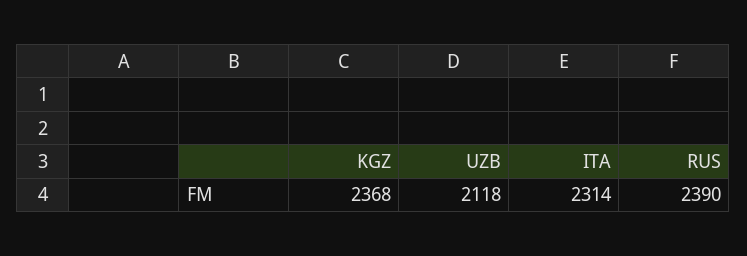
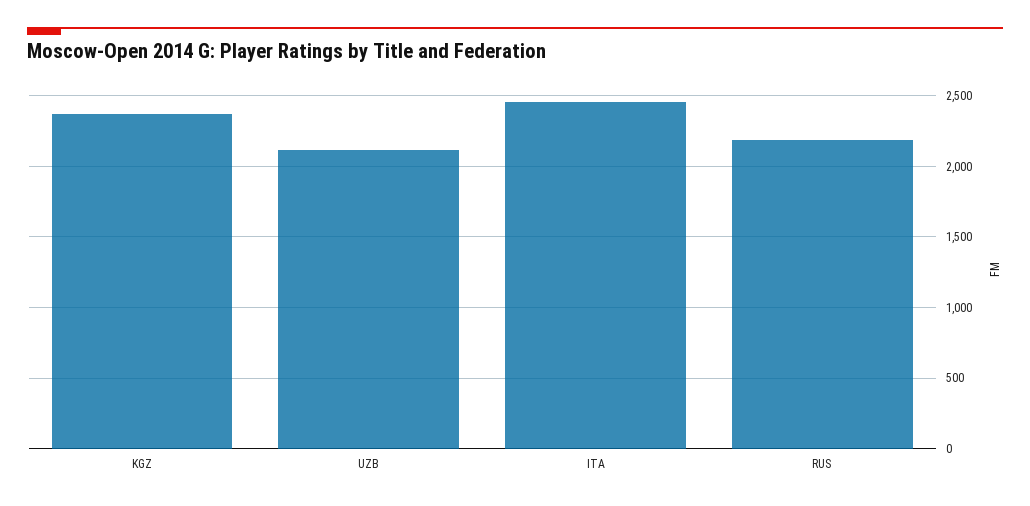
ITA: 2314 -> 2450
RUS: 2390 -> 2200

